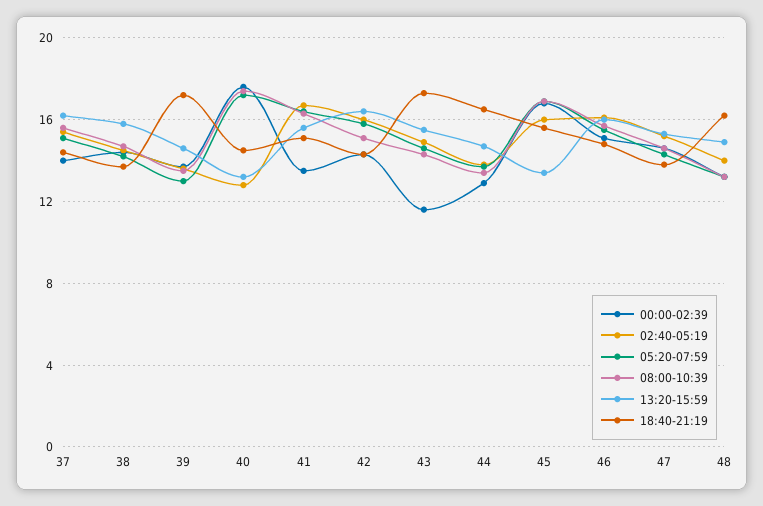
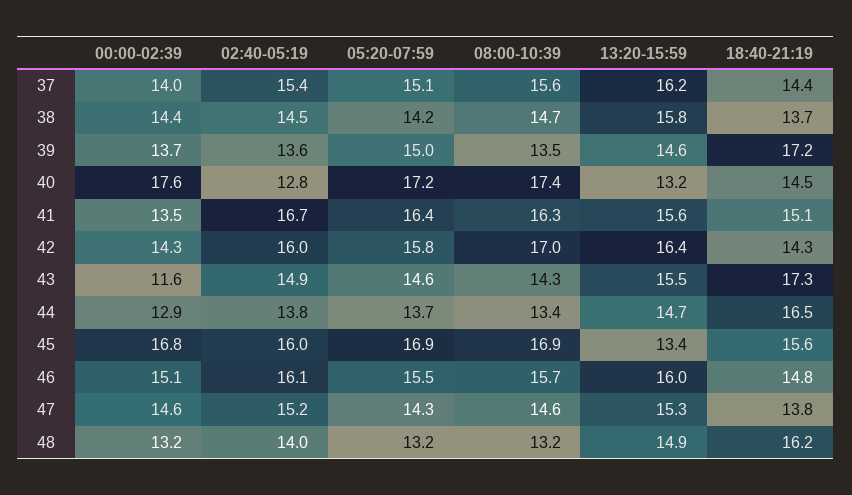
05:20-07:59, 39: 13 -> 15
08:00-10:39, 42: 15 -> 17

